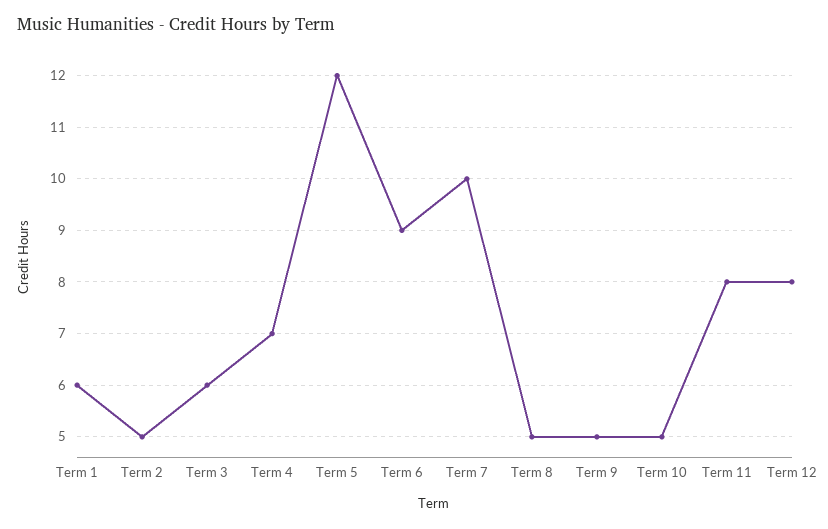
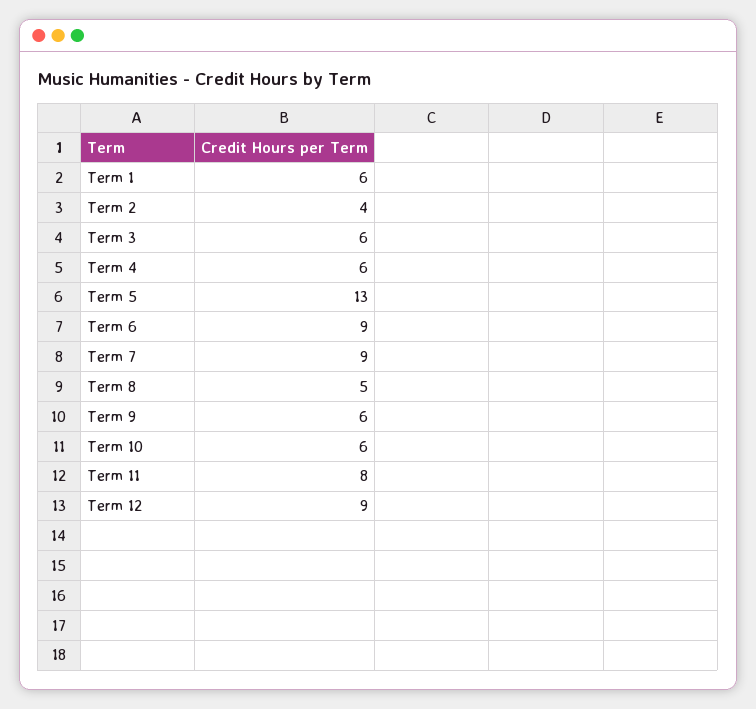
Term 2: 5 -> 4
Term 4: 7 -> 6
Term 5: 12 -> 13
Term 7: 10 -> 9
Term 9: 5 -> 6
Term 10: 5 -> 6
Term 12: 8 -> 9

